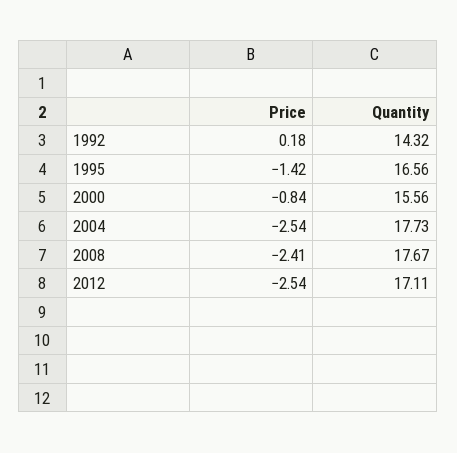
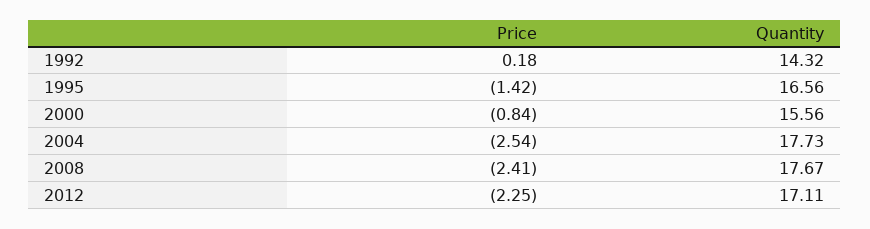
Price, 2012: -2.54 -> -2.25

